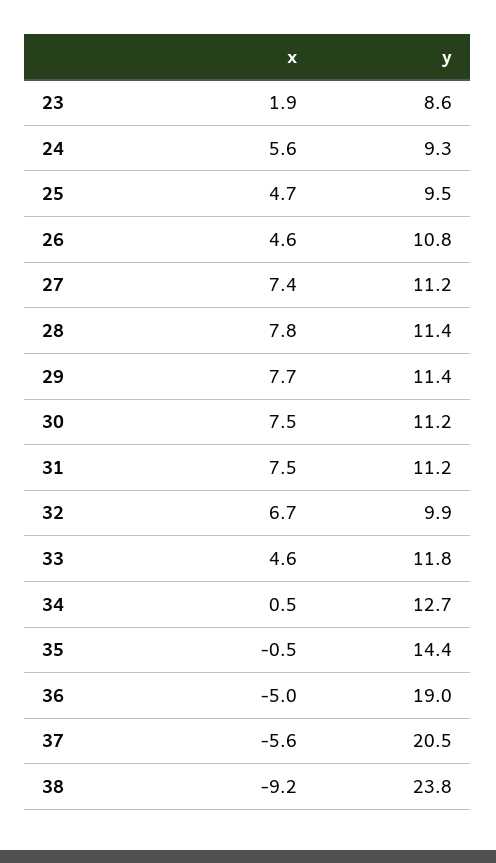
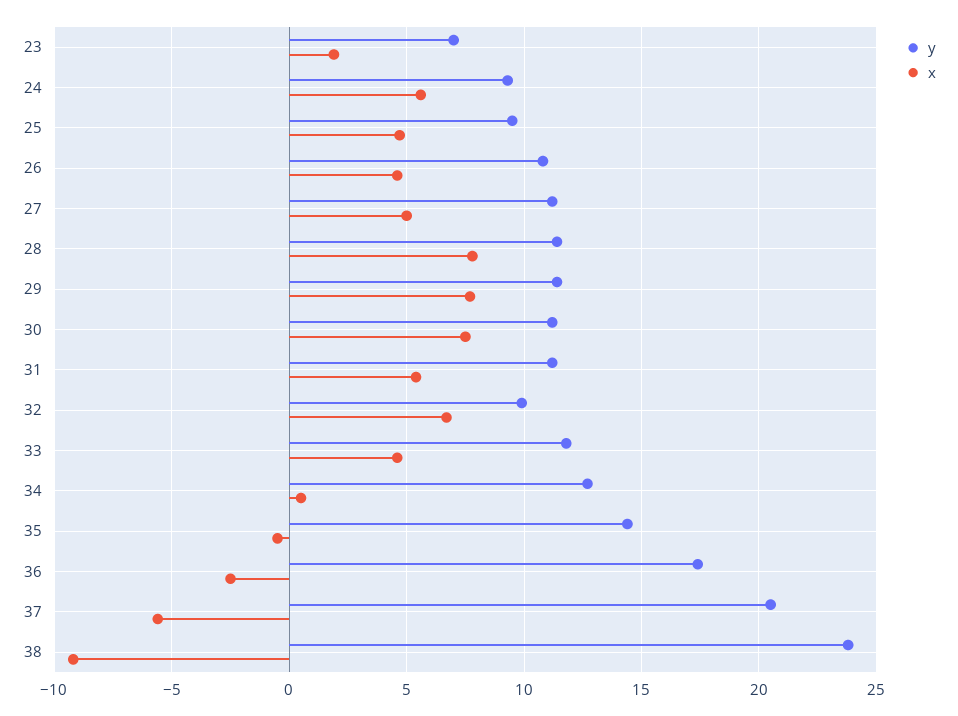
y, 23: 8.6 -> 7
x, 27: 7.4 -> 5
x, 31: 7.5 -> 5.5
x, 36: -5 -> -2.5
y, 36: 19 -> 17.5

